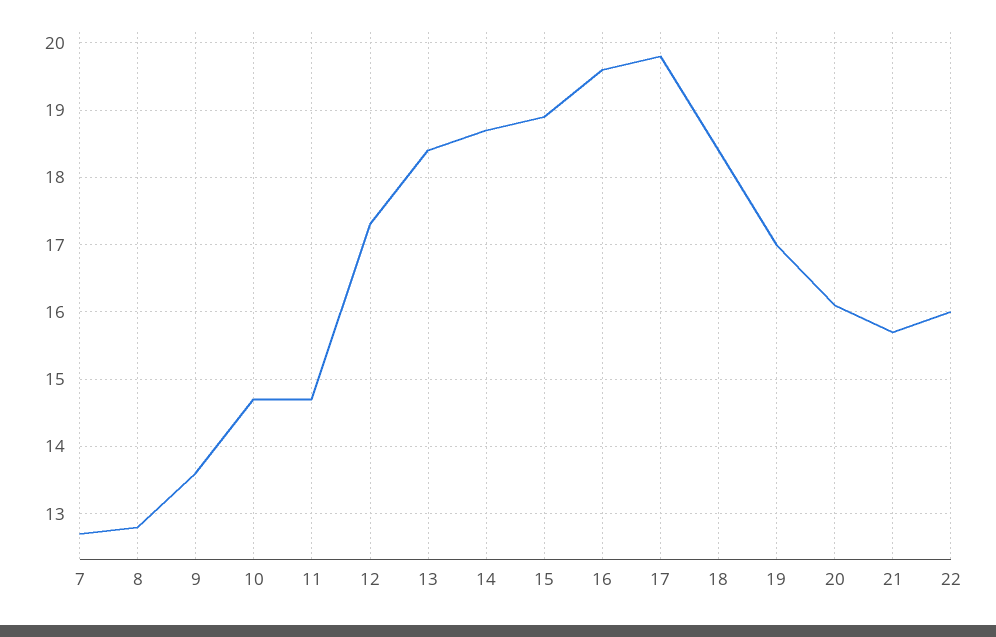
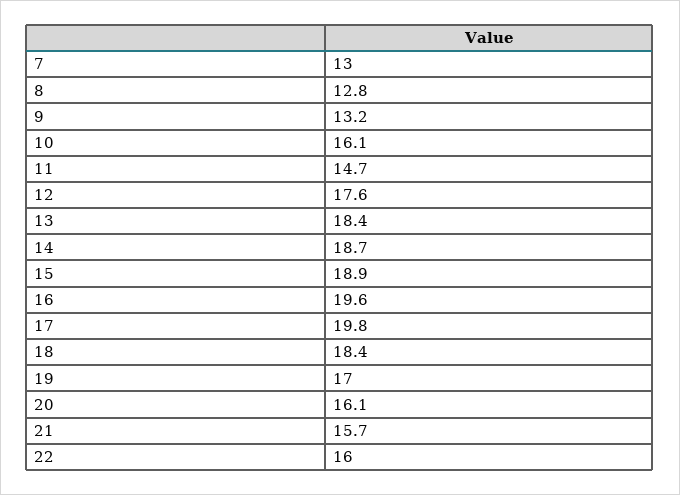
7: 12.7 -> 13
9: 13.6 -> 13.2
10: 14.7 -> 16.1
12: 17.3 -> 17.6

